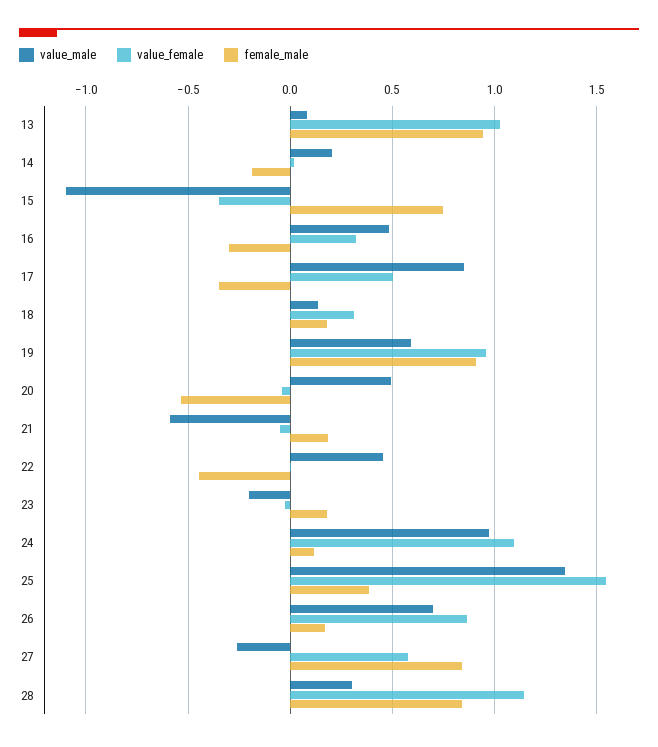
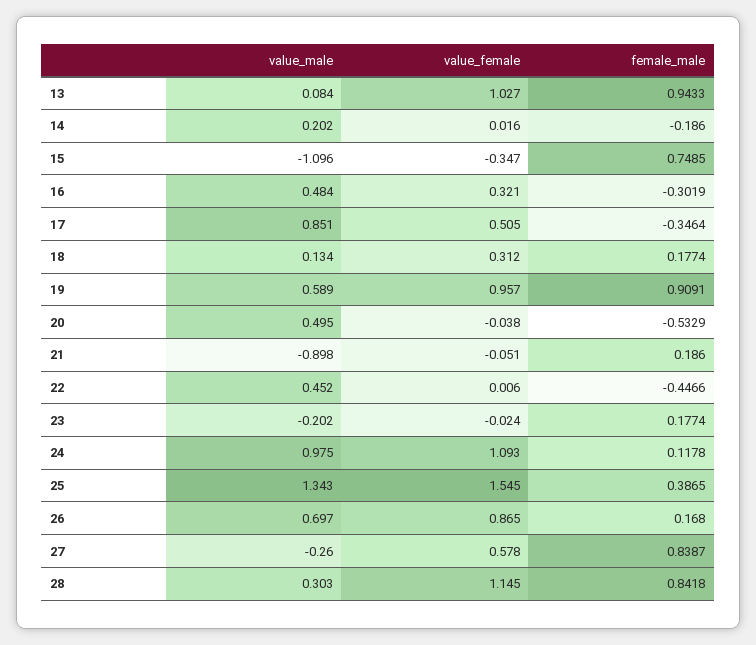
value_male, 21: -0.6 -> -0.898

